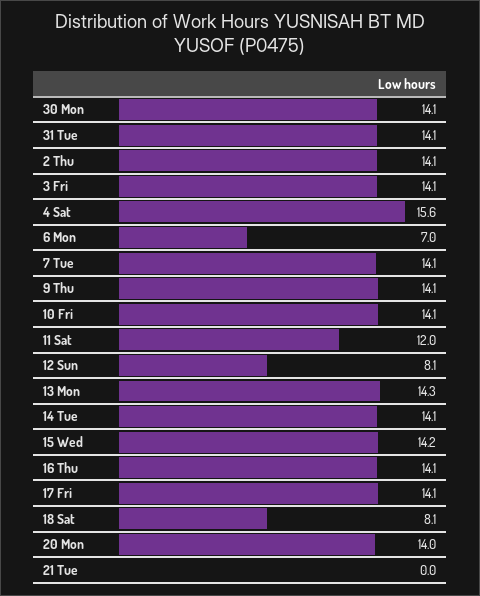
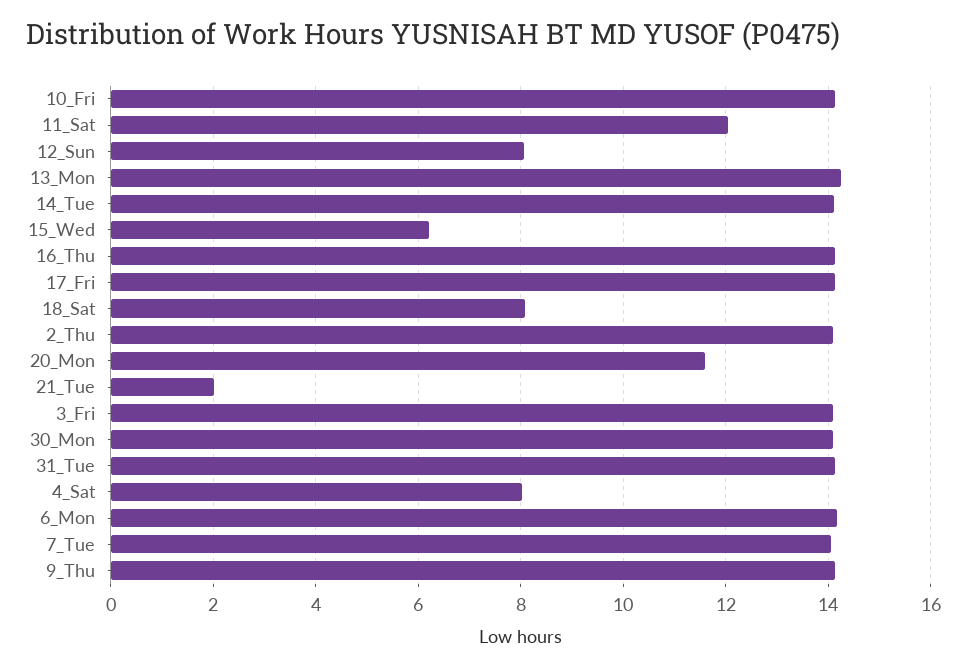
4 Sat: 15.6 -> 8
6 Mon: 7 -> 14.2
15 Wed: 14.2 -> 6.2
20 Mon: 14 -> 11.6
21 Tue: 0 -> 2

